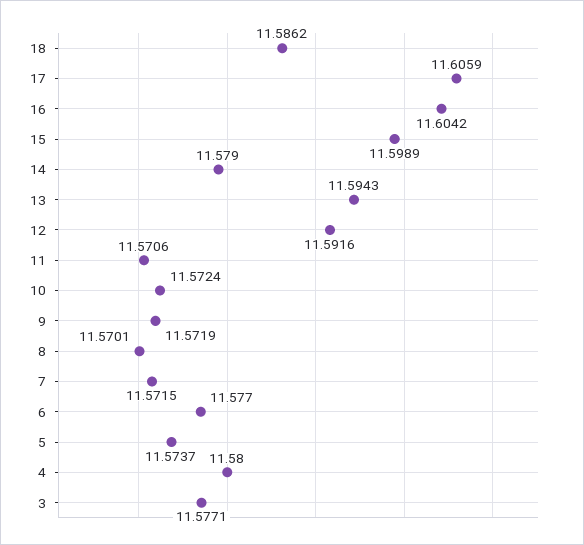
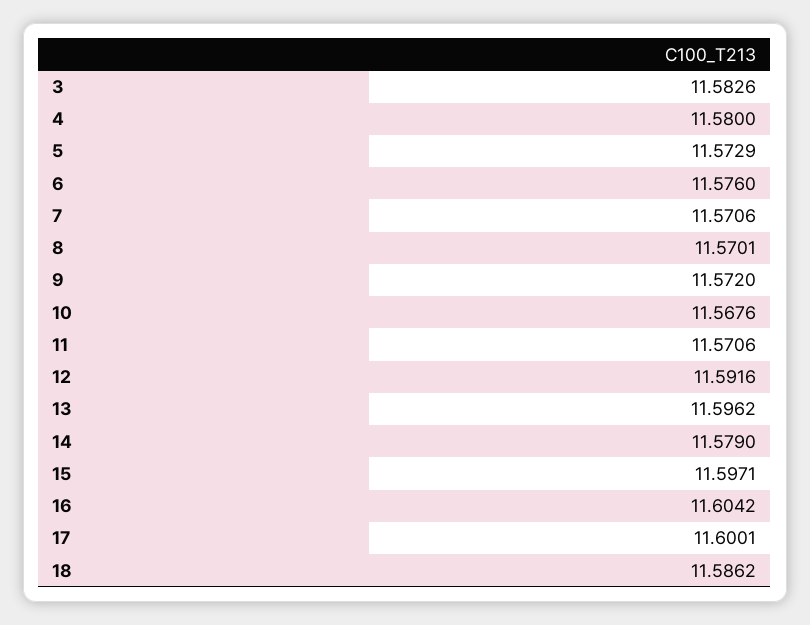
17: 11.6059 -> 11.6001
15: 11.5989 -> 11.5971
13: 11.5943 -> 11.5962
10: 11.5724 -> 11.5676
9: 11.5719 -> 11.572
7: 11.5715 -> 11.5706
6: 11.577 -> 11.576
5: 11.5737 -> 11.5729
3: 11.5771 -> 11.5826

